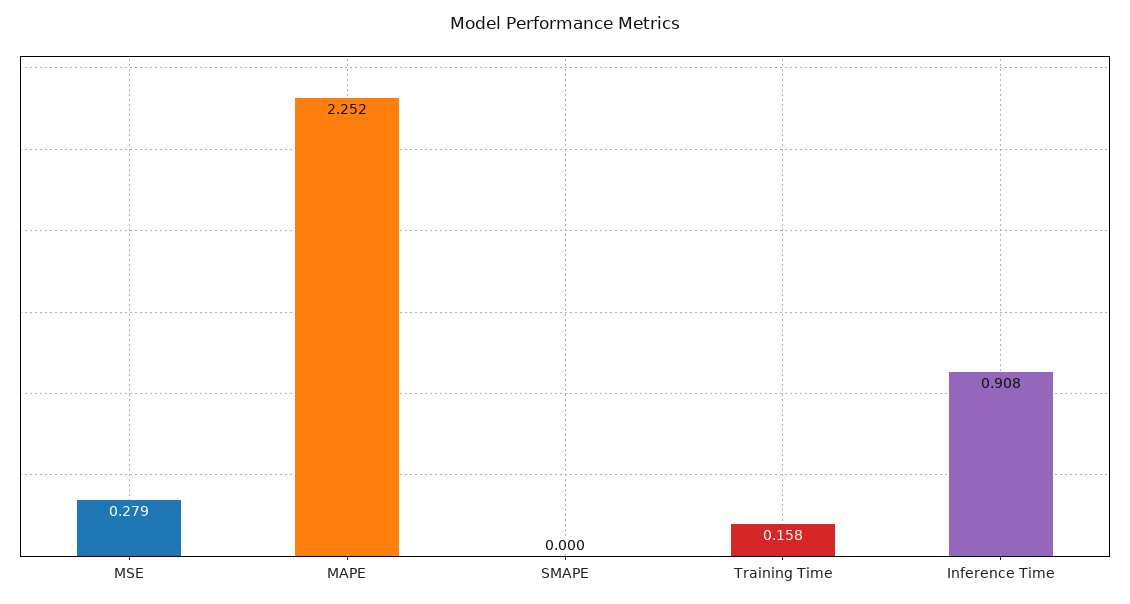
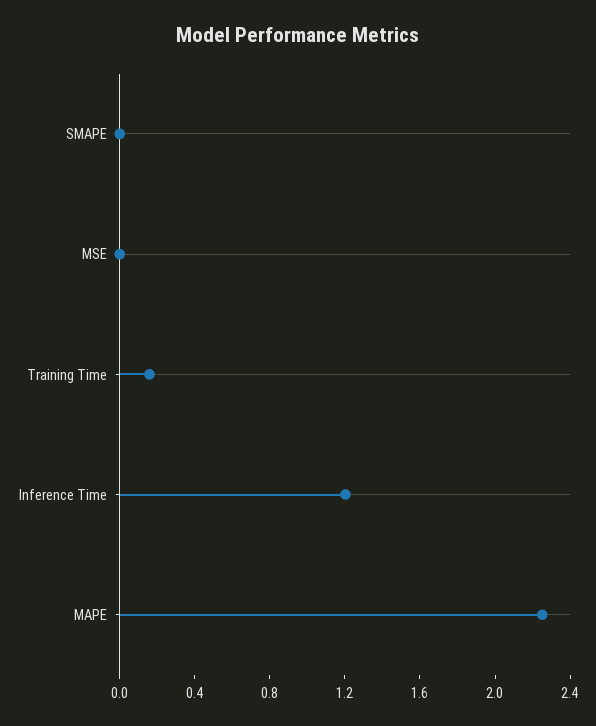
MSE: 0.279 -> 0
Inference Time: 0.908 -> 1.2

